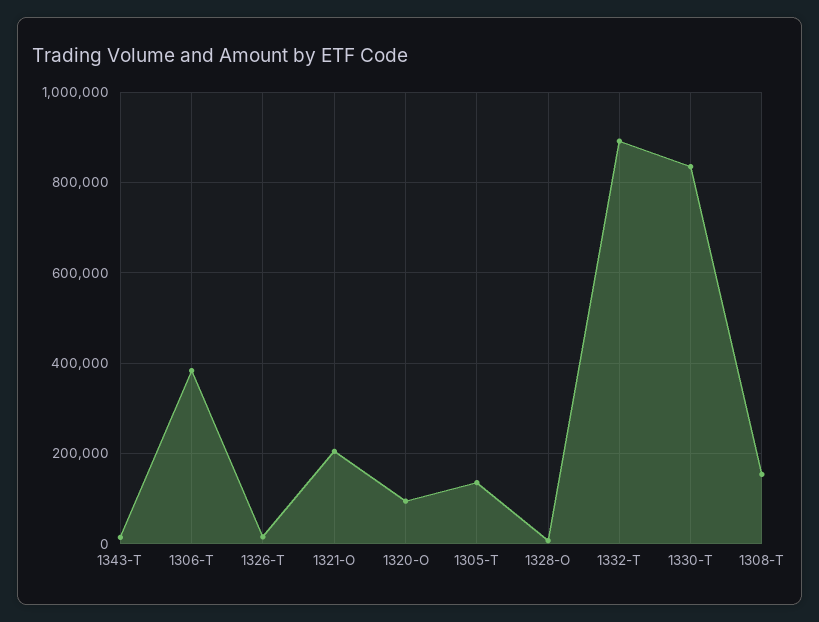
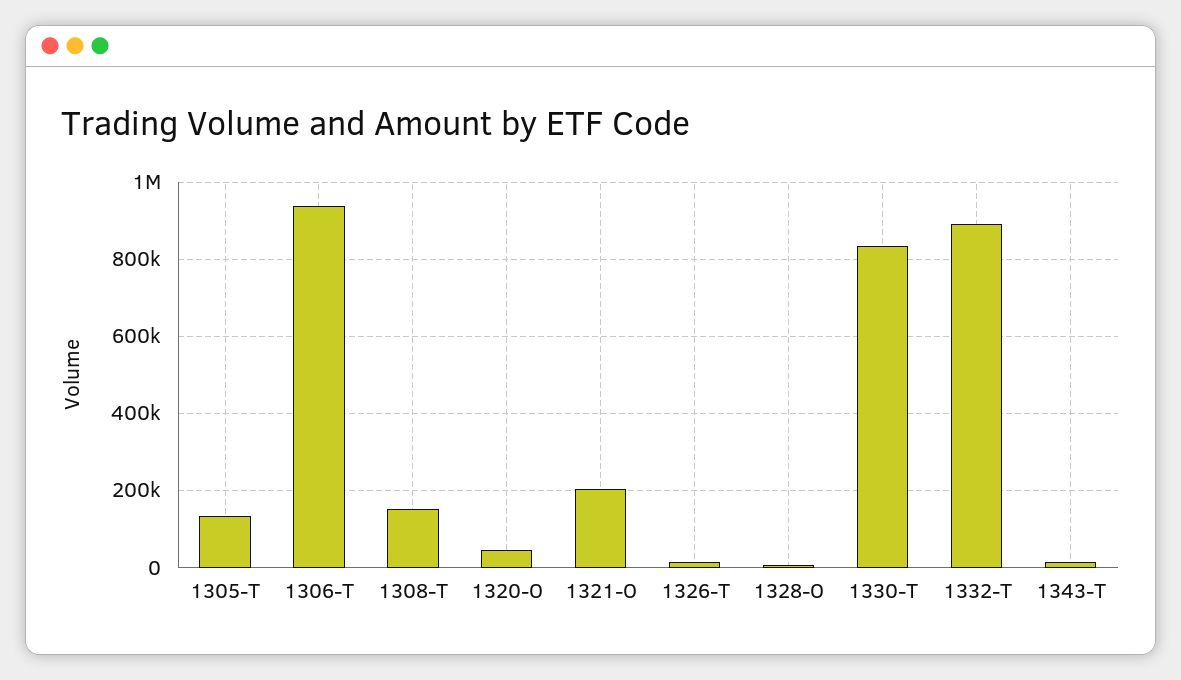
1306-T: 380000 -> 940000
1320-O: 100000 -> 40000

